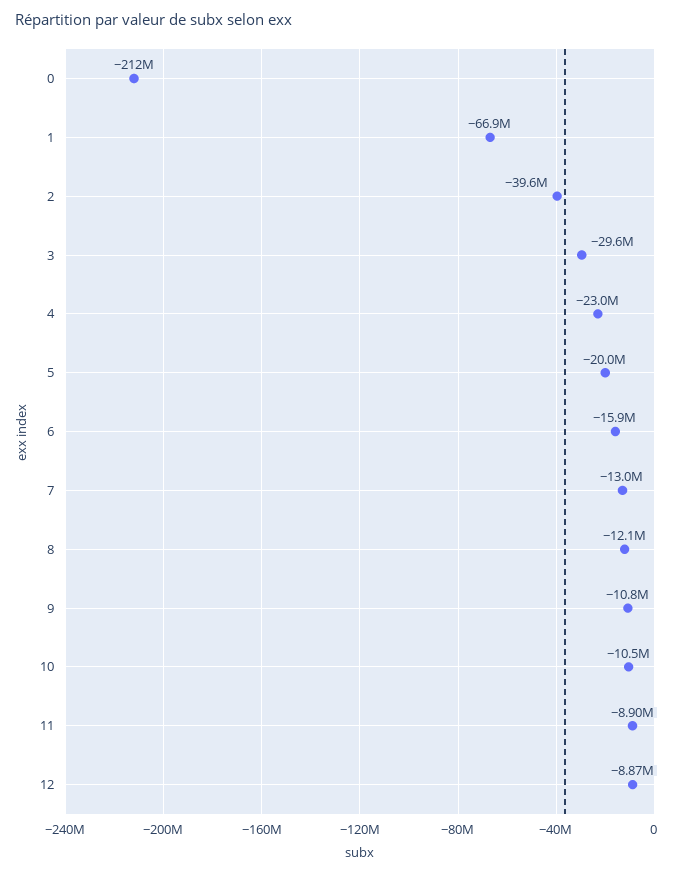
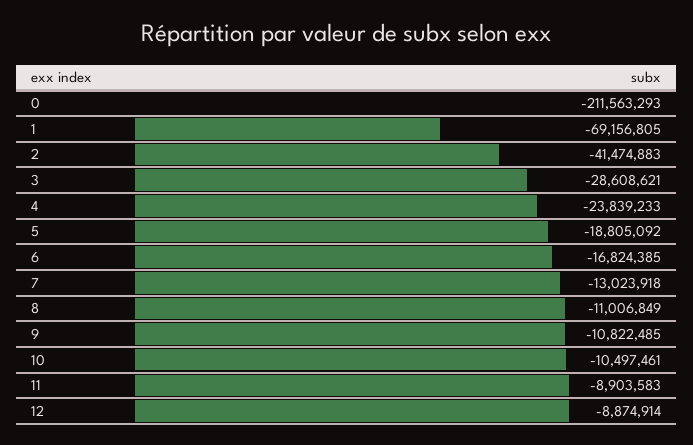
1: -66900000 -> -69156805
2: -39600000 -> -41474883
3: -29600000 -> -28608621
4: -23000000 -> -23839233
5: -20000000 -> -18805092
6: -15900000 -> -16824385
8: -12100000 -> -11006849

